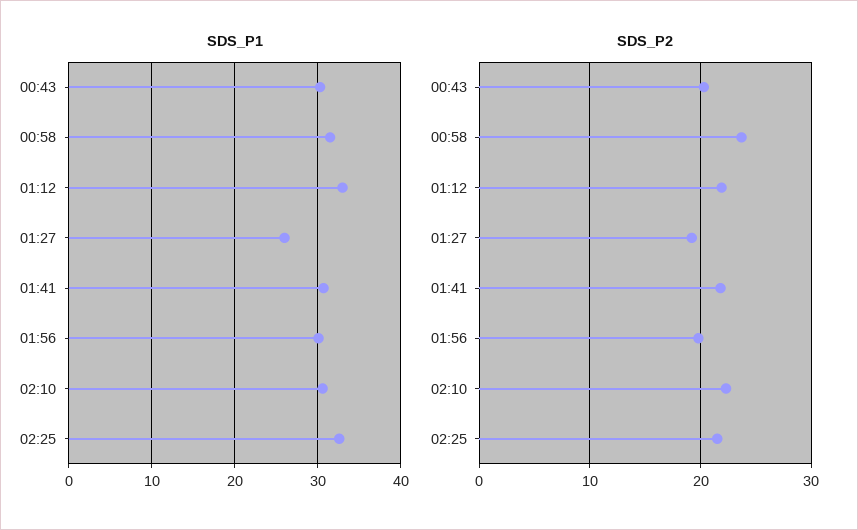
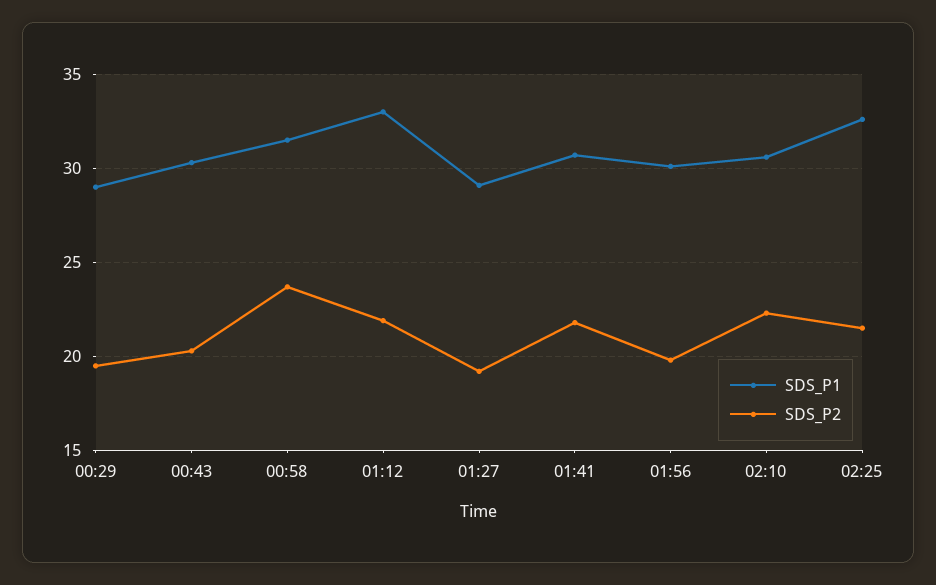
SDS_P1, 01:27: 26 -> 29
SDS_P1, 00:29: none -> 29
SDS_P2, 00:29: none -> 19.5

